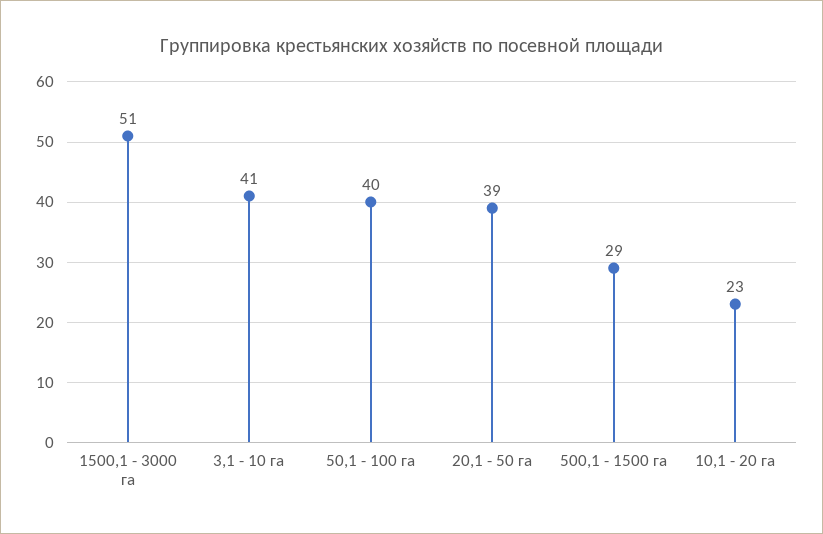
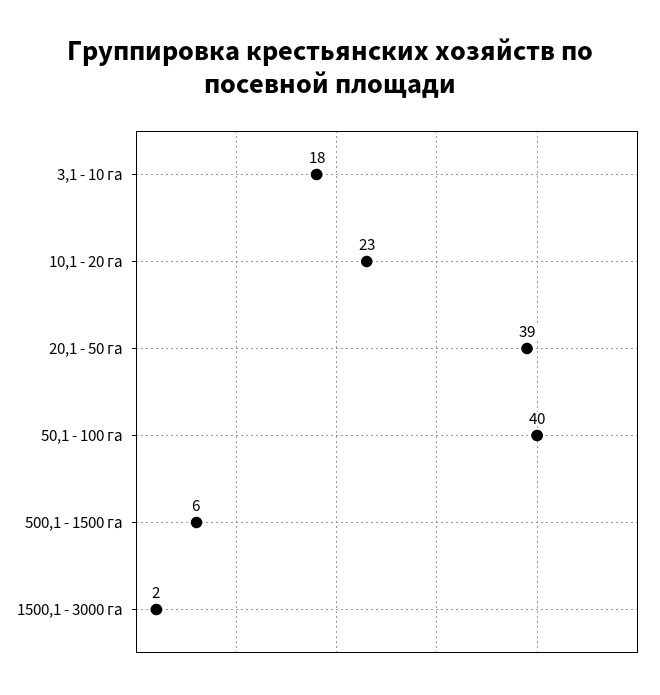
1500,1 - 3000 га: 51 -> 2
3,1 - 10 га: 41 -> 18
500,1 - 1500 га: 29 -> 6

